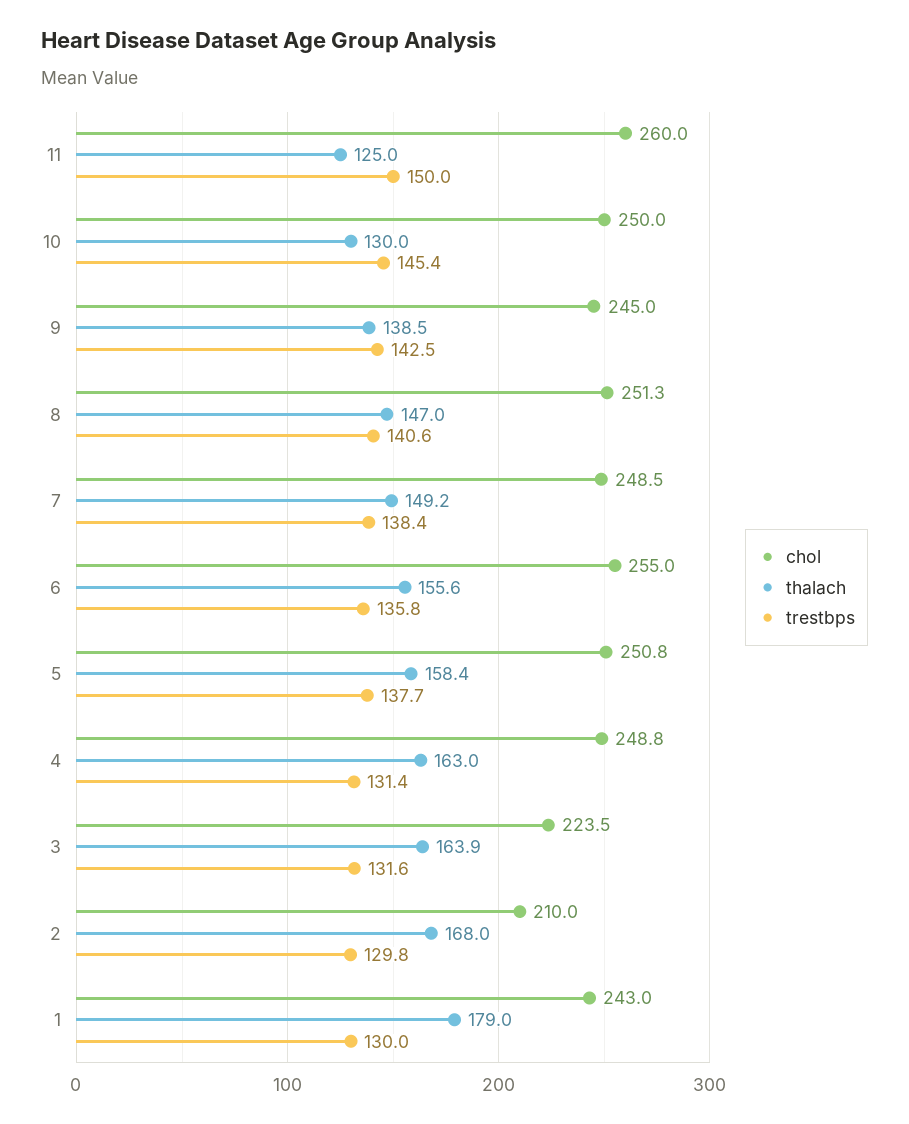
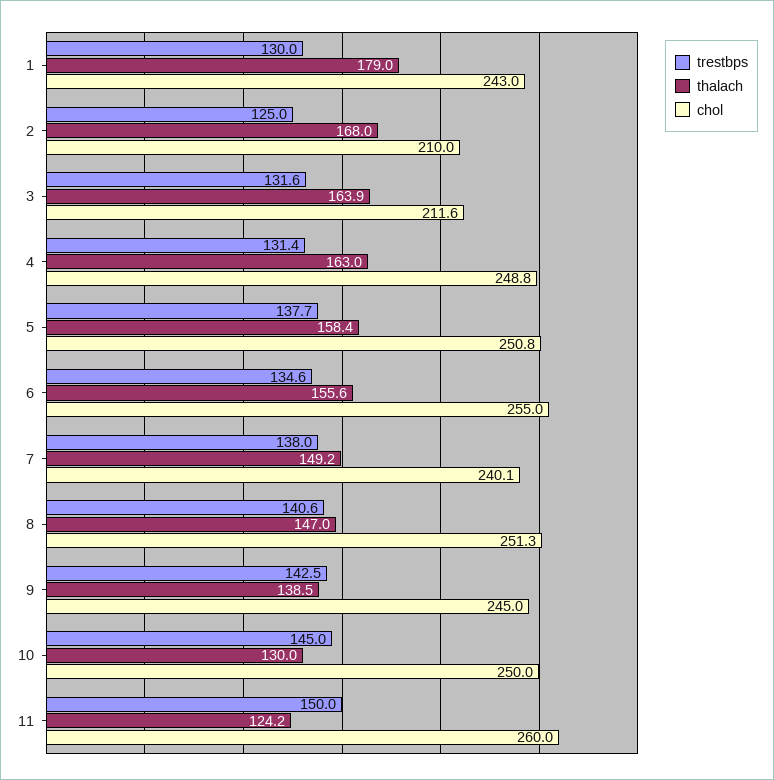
thalach, 11: 125 -> 124.2
trestbps, 10: 145.4 -> 145
chol, 7: 248.5 -> 240.1
trestbps, 7: 138.4 -> 138
trestbps, 6: 135.8 -> 134.6
chol, 3: 223.5 -> 211.6
trestbps, 2: 129.8 -> 125

